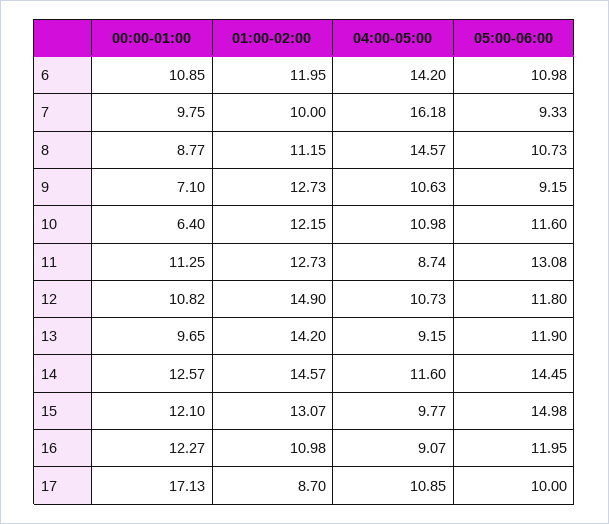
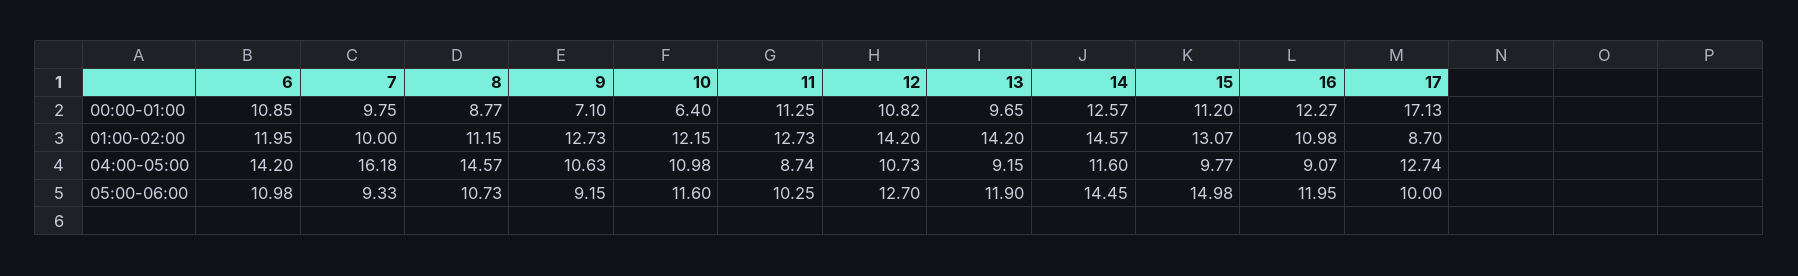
05:00-06:00, 11: 13.08 -> 10.25
01:00-02:00, 12: 14.9 -> 14.2
05:00-06:00, 12: 11.8 -> 12.7
00:00-01:00, 15: 12.1 -> 11.2
04:00-05:00, 17: 10.85 -> 12.74

